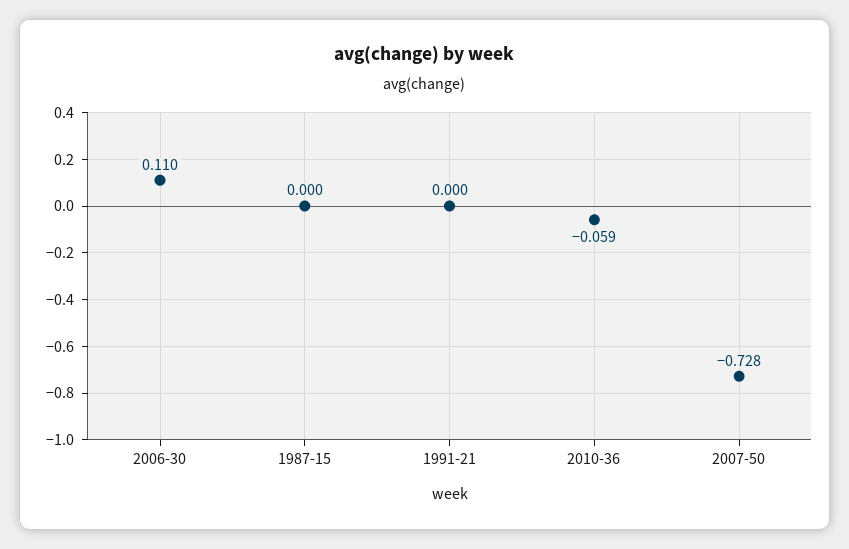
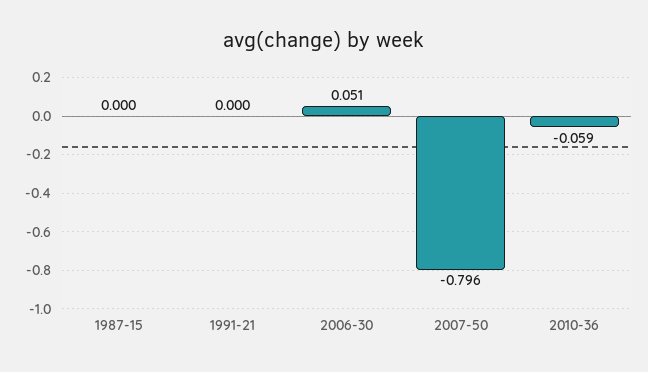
2006-30: 0.11 -> 0.051
2007-50: -0.728 -> -0.796

